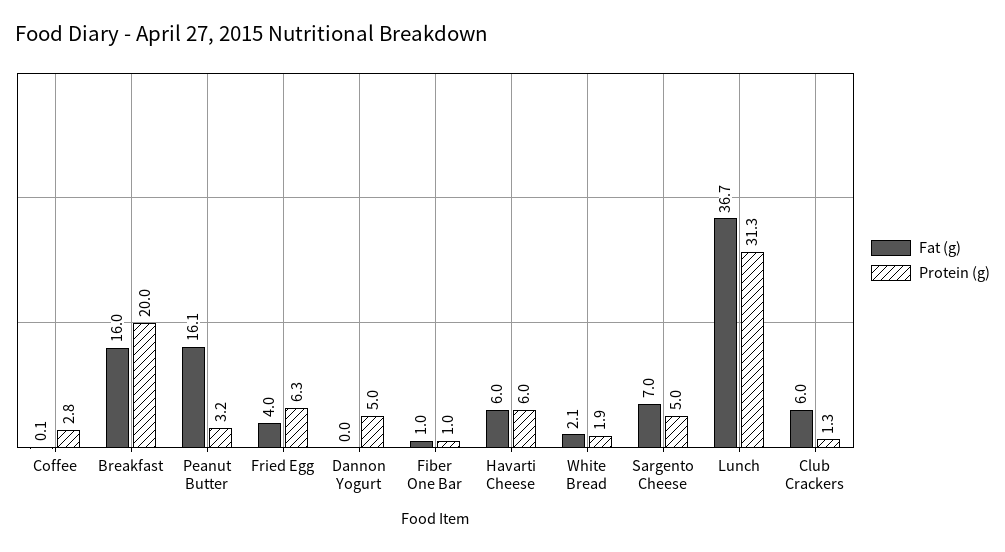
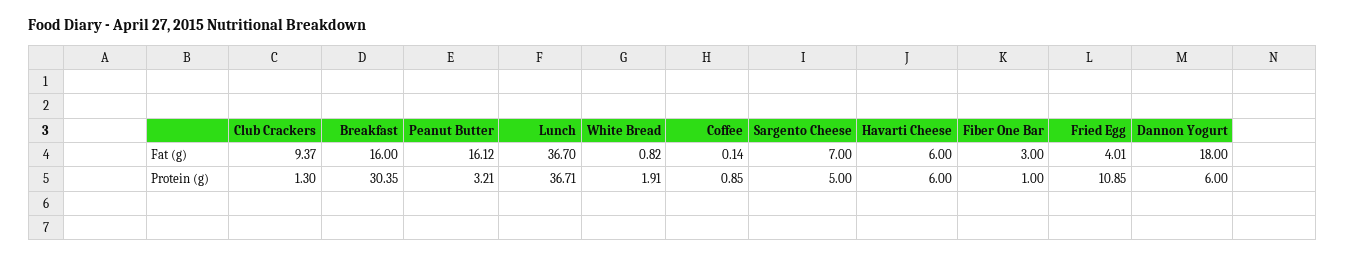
Protein (g), Coffee: 2.8 -> 0.85
Protein (g), Breakfast: 20 -> 30.35
Protein (g), Fried Egg: 6.3 -> 10.85
Fat (g), Dannon Yogurt: 0 -> 18
Protein (g), Dannon Yogurt: 5 -> 6
Fat (g), Fiber One Bar: 1 -> 3
Fat (g), White Bread: 2.1 -> 0.82
Protein (g), Lunch: 31.3 -> 36.71
Fat (g), Club Crackers: 6 -> 9.37

